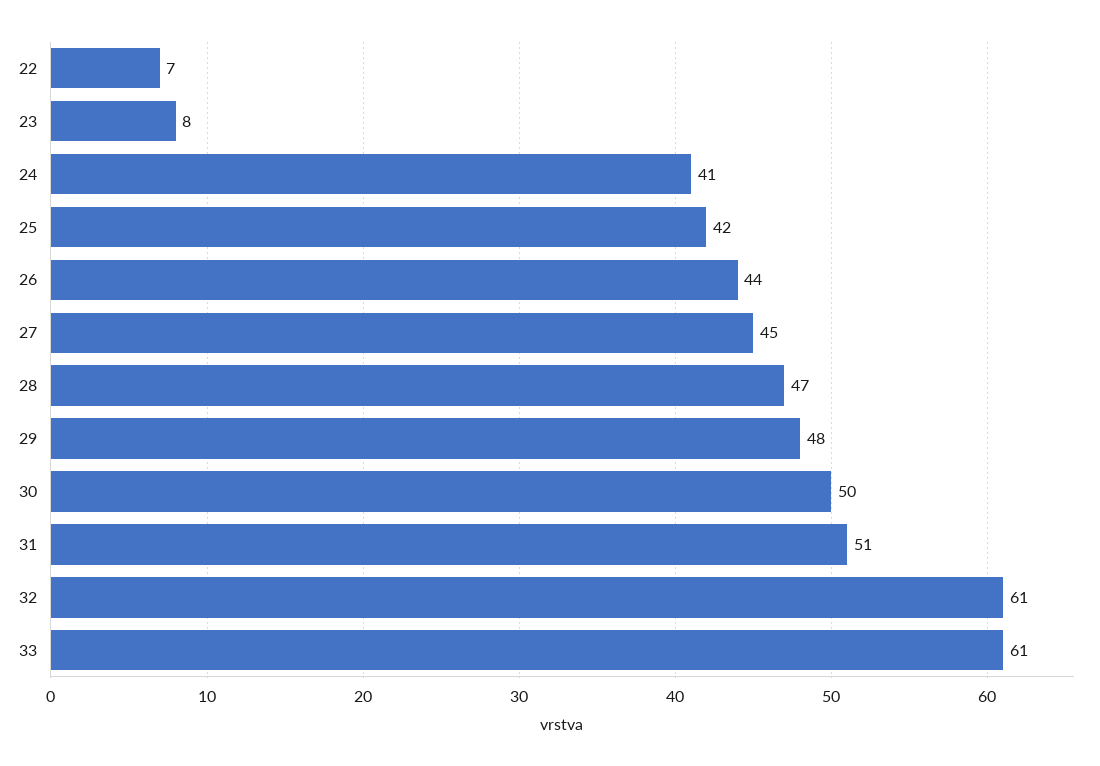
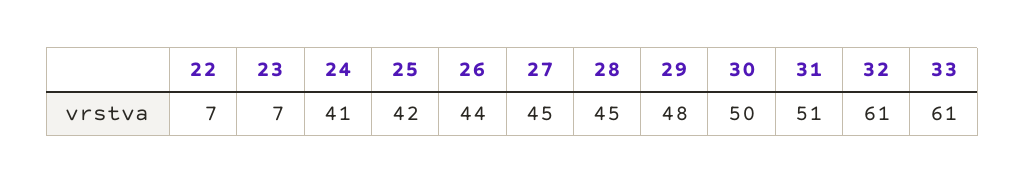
23: 8 -> 7
28: 47 -> 45

